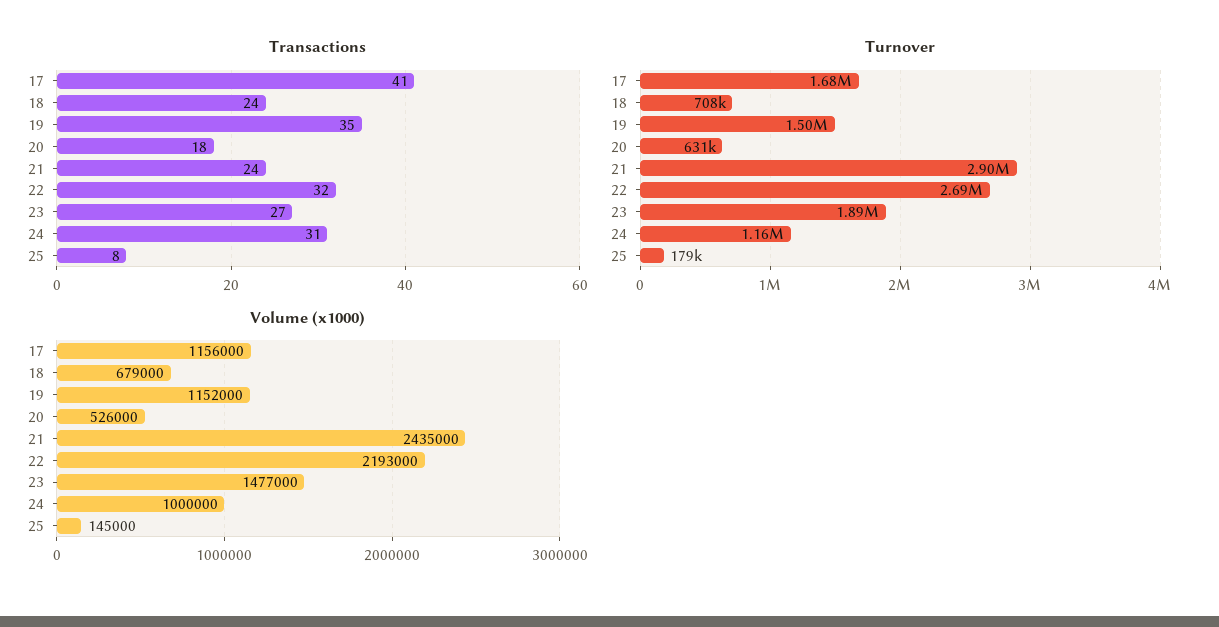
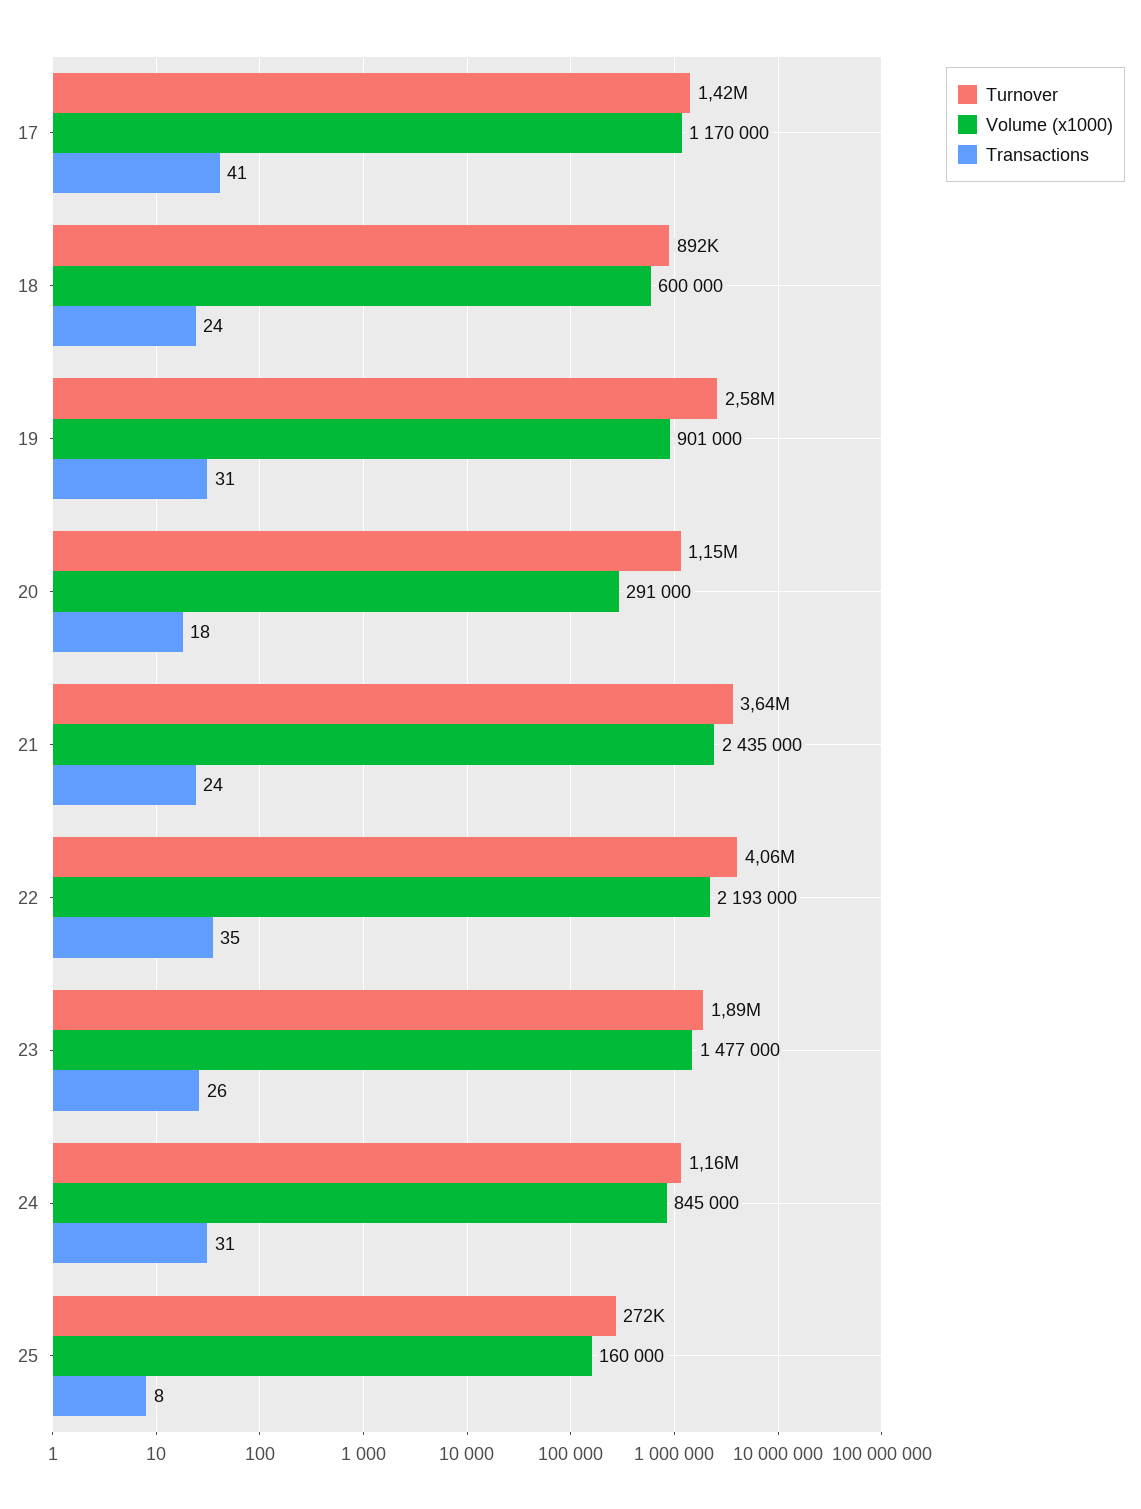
Transactions, 19: 35 -> 31
Transactions, 22: 32 -> 35
Transactions, 23: 27 -> 26
Turnover, 17: 1680000 -> 1420000
Turnover, 18: 708000 -> 892000
Turnover, 19: 1500000 -> 2580000
Turnover, 20: 631000 -> 1150000
Turnover, 21: 2900000 -> 3640000
Turnover, 22: 2690000 -> 4060000
Turnover, 25: 179000 -> 272000
Volume (x1000), 17: 1156000 -> 1170000
Volume (x1000), 18: 679000 -> 600000
Volume (x1000), 19: 1152000 -> 901000
Volume (x1000), 20: 526000 -> 291000
Volume (x1000), 24: 1000000 -> 845000
Volume (x1000), 25: 145000 -> 160000

